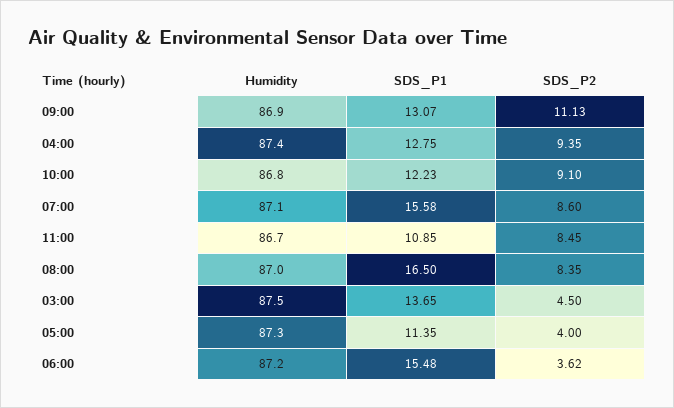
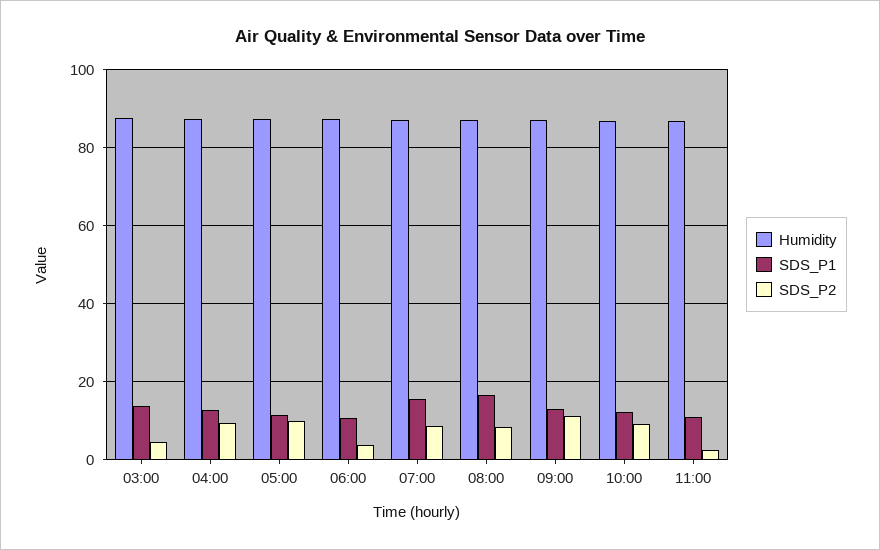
SDS_P2, 11:00: 8.45 -> 2
SDS_P2, 05:00: 4 -> 10
SDS_P1, 06:00: 15.48 -> 10

